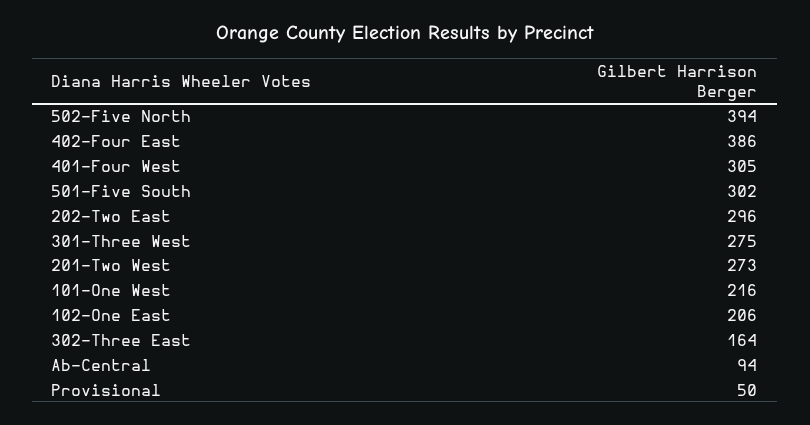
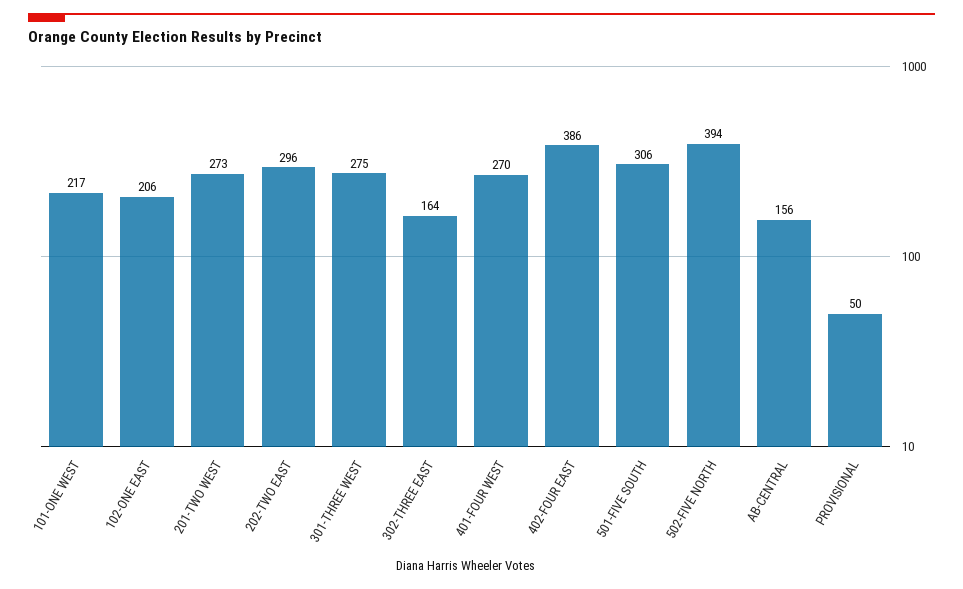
401-Four West: 305 -> 270
501-Five South: 302 -> 306
101-One West: 216 -> 217
Ab-Central: 94 -> 156

